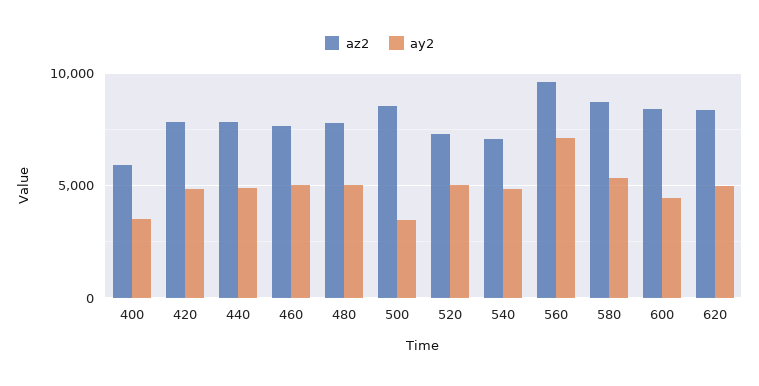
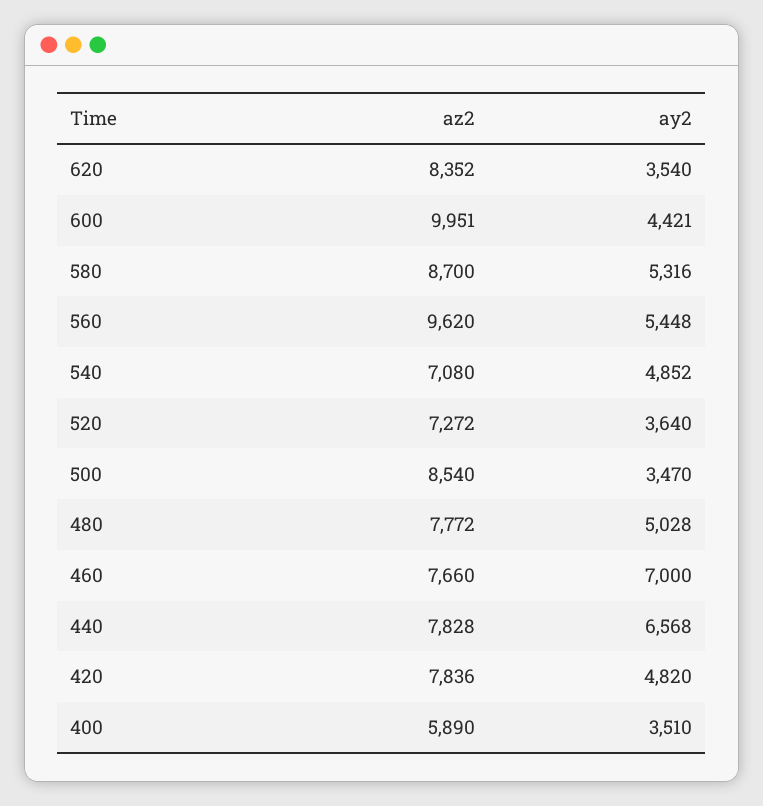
ay2, 440: 5000 -> 6568
ay2, 460: 5000 -> 7000
ay2, 520: 5000 -> 3640
ay2, 560: 7000 -> 5448
az2, 600: 8500 -> 9951
ay2, 620: 5000 -> 3540

